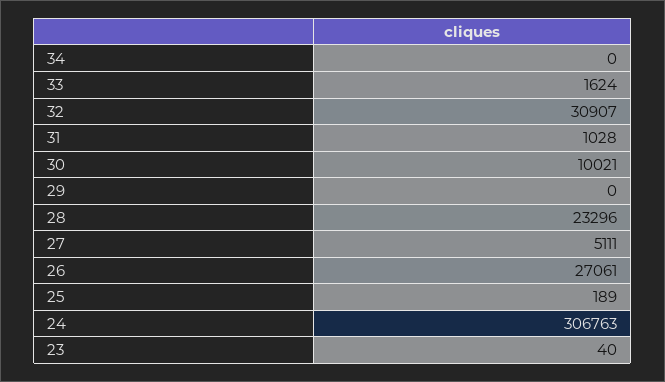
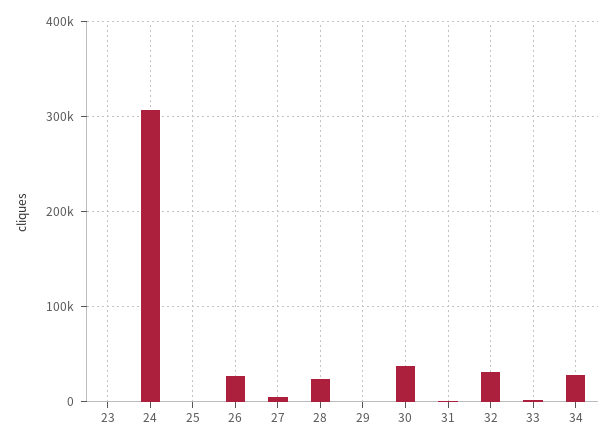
34: 0 -> 30000
30: 10021 -> 40000

